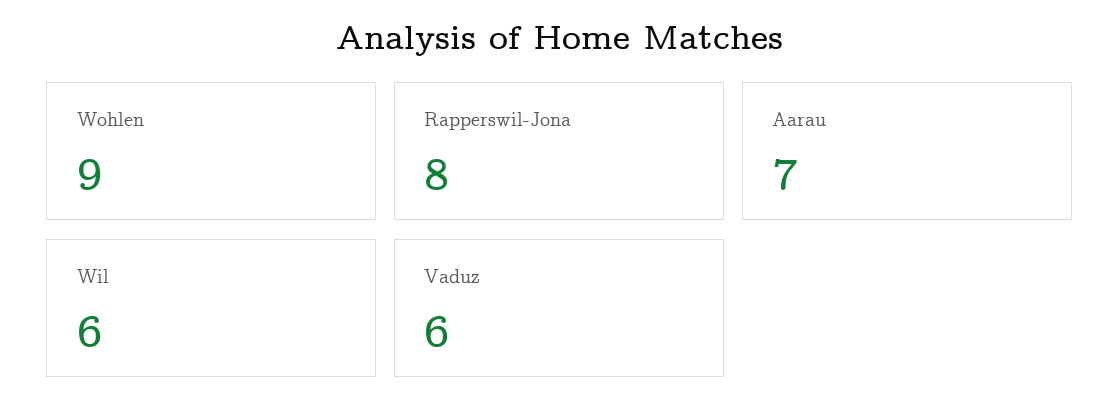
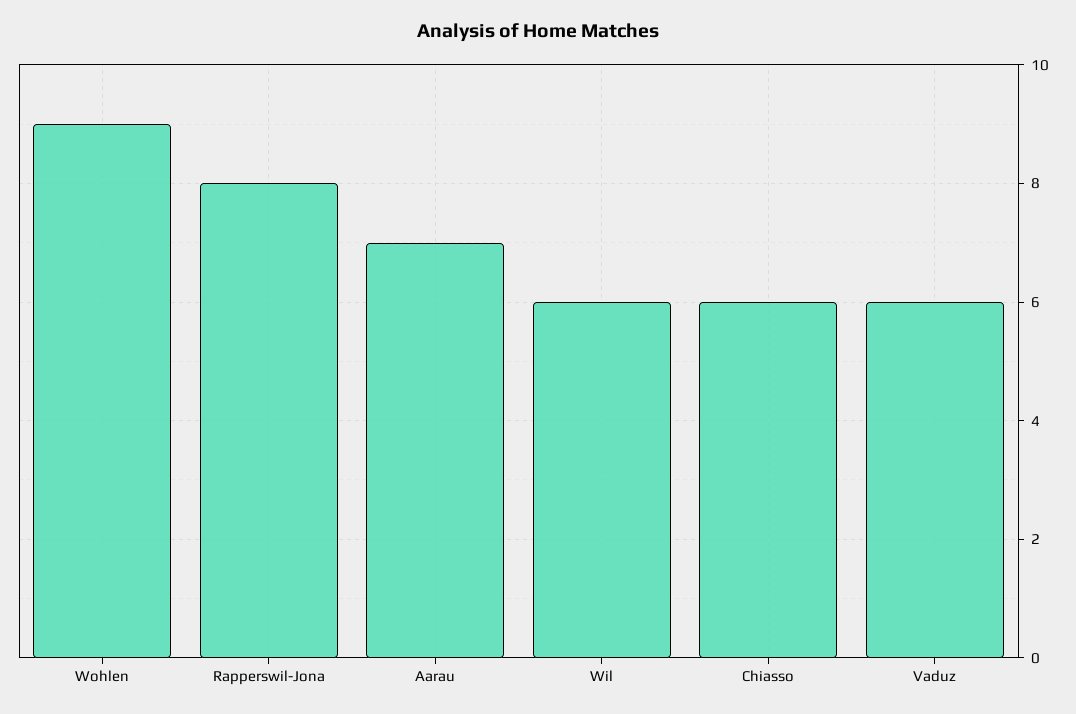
Chiasso: none -> 6

